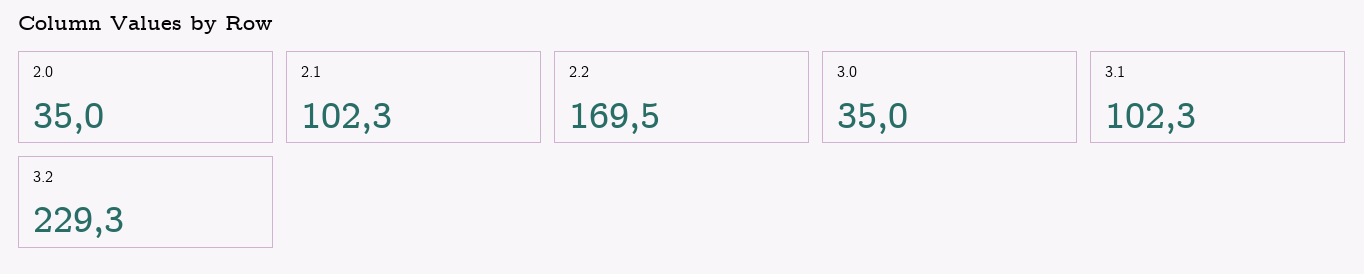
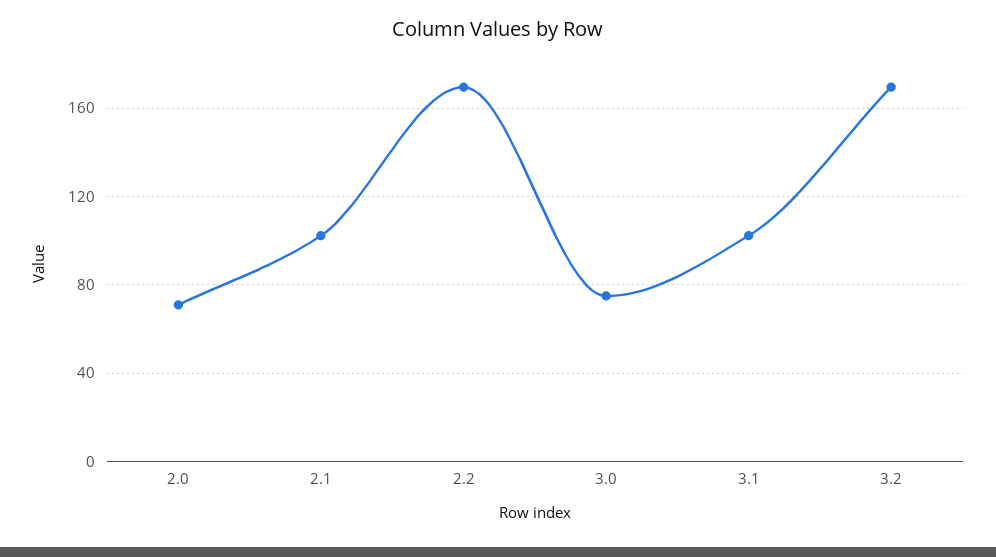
2.0: 35 -> 70
3.0: 35 -> 75
3.2: 229.3 -> 170

